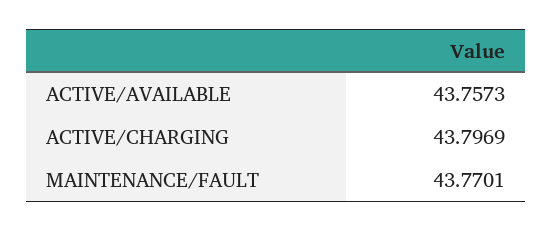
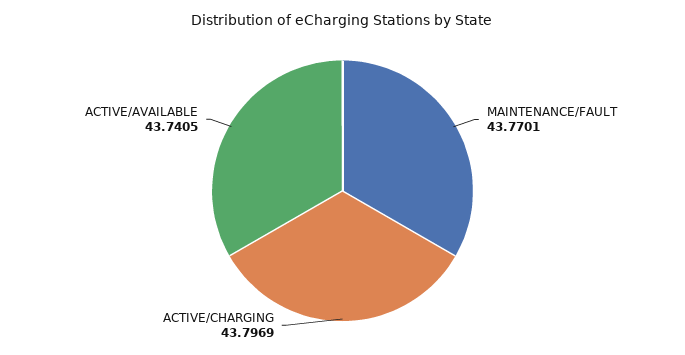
ACTIVE/AVAILABLE: 43.7573 -> 43.7405

